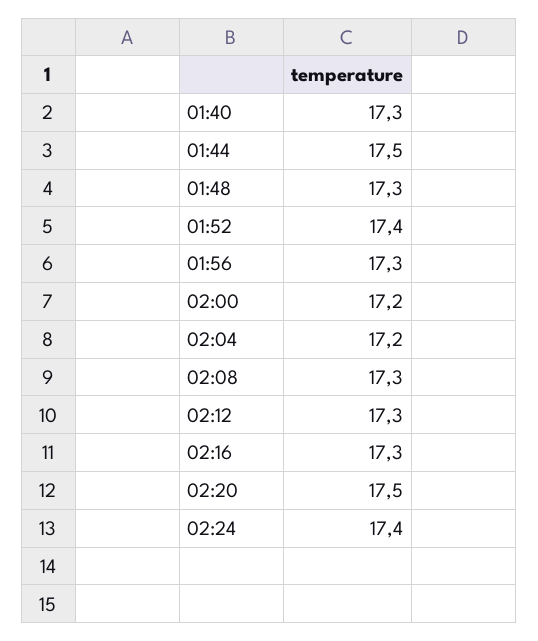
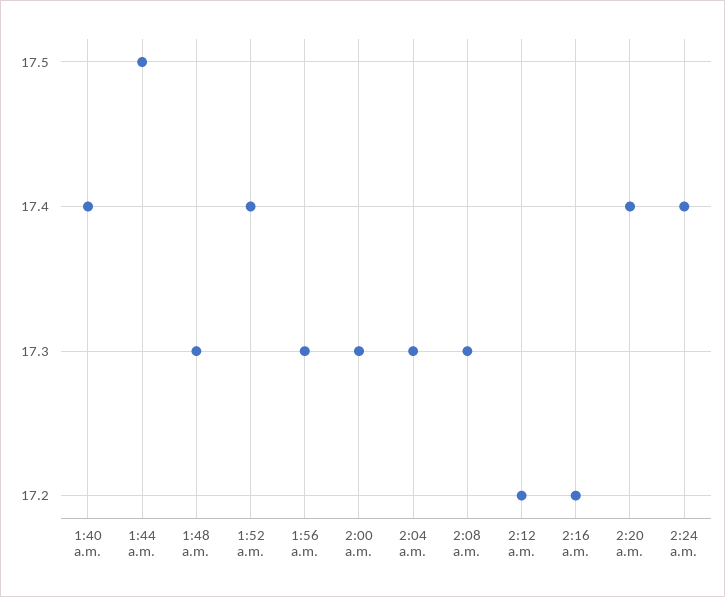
01:40: 17.3 -> 17.4
02:00: 17.2 -> 17.3
02:04: 17.2 -> 17.3
02:12: 17.3 -> 17.2
02:16: 17.3 -> 17.2
02:20: 17.5 -> 17.4

